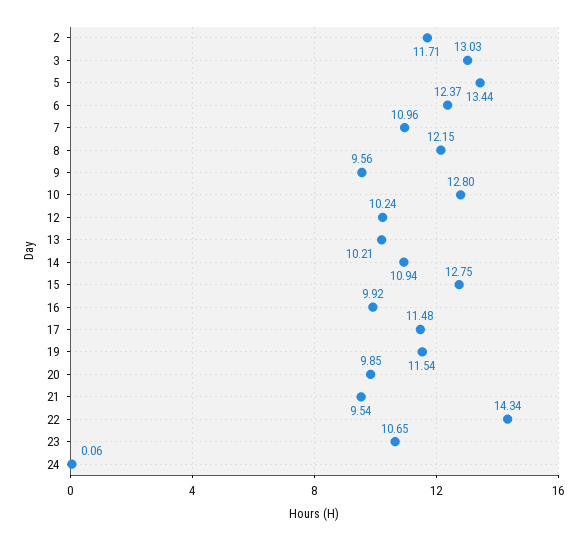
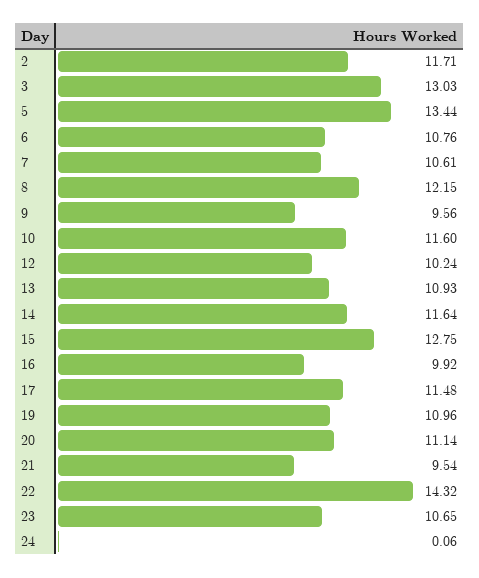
6: 12.37 -> 10.76
7: 10.96 -> 10.61
10: 12.8 -> 11.6
13: 10.21 -> 10.93
14: 10.94 -> 11.64
19: 11.54 -> 10.96
20: 9.85 -> 11.14
22: 14.34 -> 14.32

